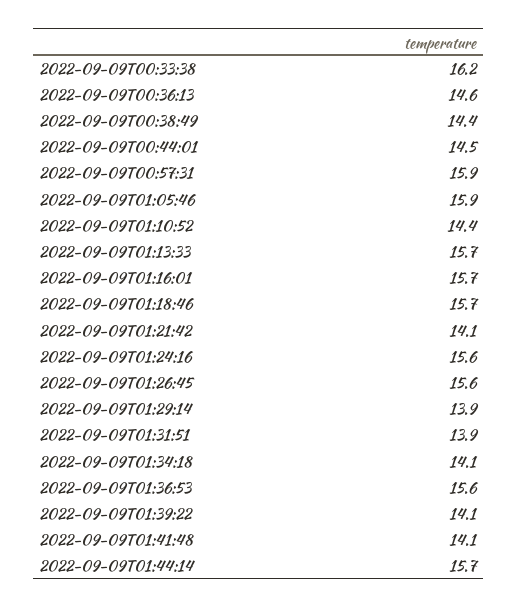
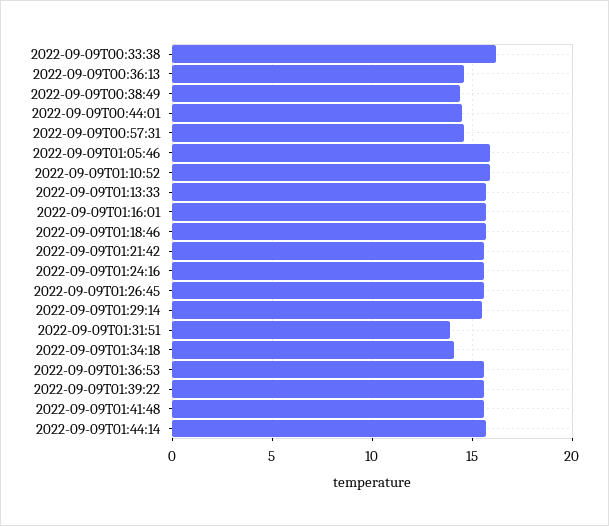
2022-09-09T00:57:31: 15.9 -> 14.5
2022-09-09T01:10:52: 14.4 -> 16
2022-09-09T01:21:42: 14.1 -> 15.5
2022-09-09T01:29:14: 13.9 -> 15.5
2022-09-09T01:39:22: 14.1 -> 15.5
2022-09-09T01:41:48: 14.1 -> 15.5

